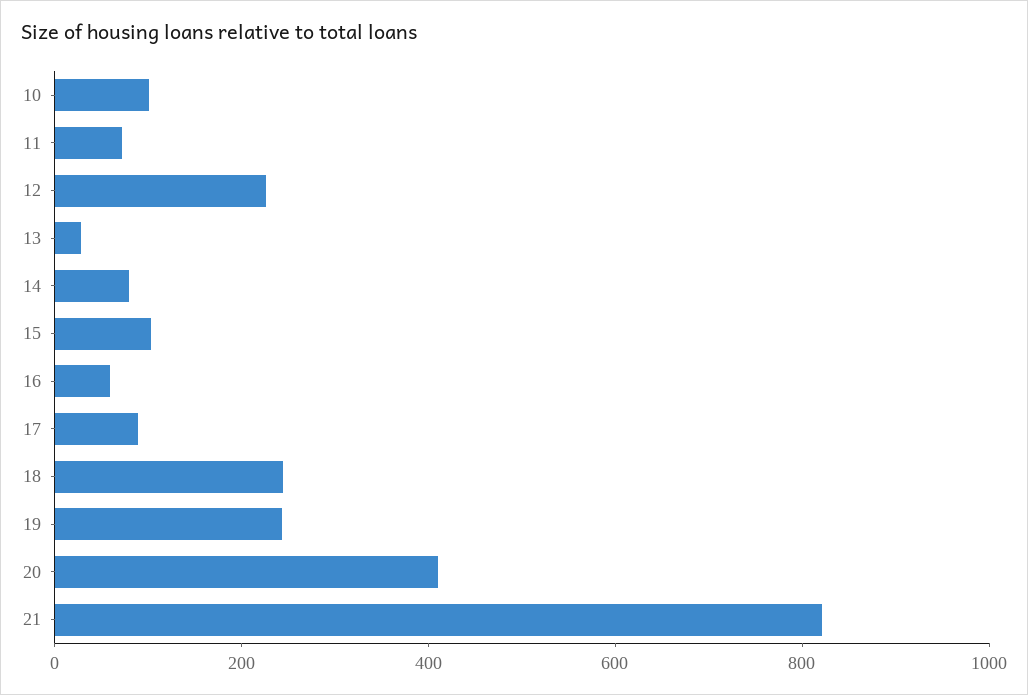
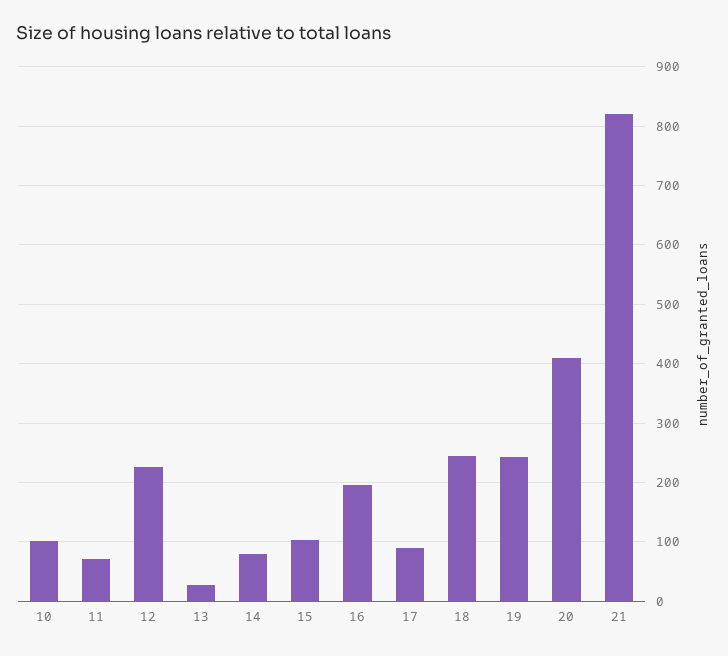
16: 50 -> 200

